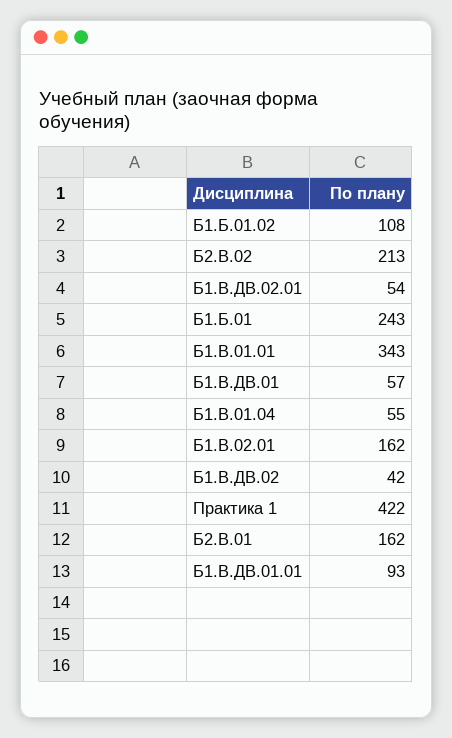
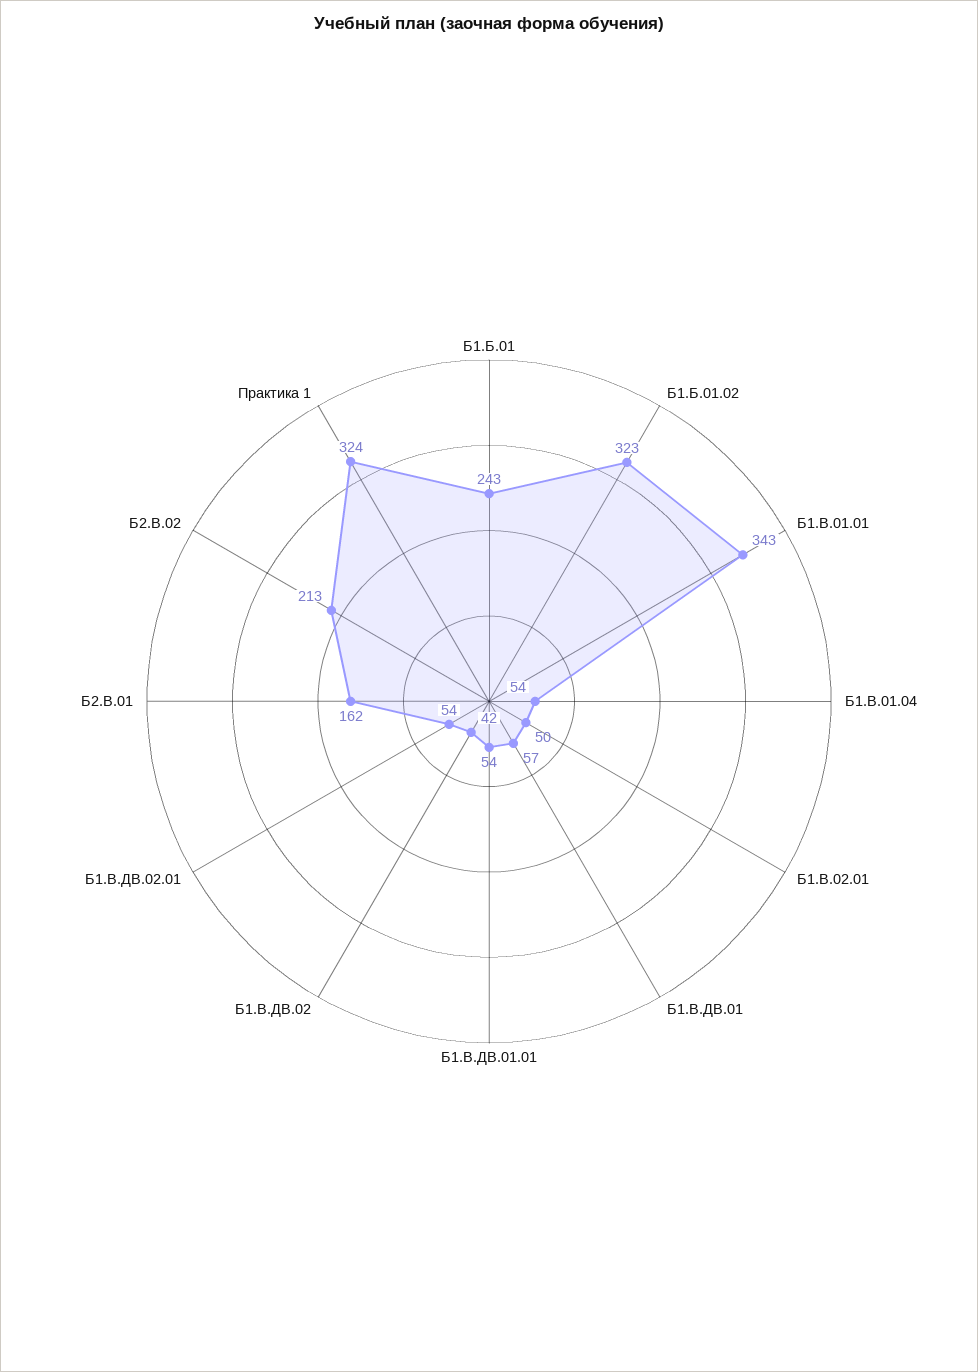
Б1.Б.01.02: 108 -> 323
Б1.В.01.04: 55 -> 54
Б1.В.02.01: 162 -> 50
Практика 1: 422 -> 324
Б1.В.ДВ.01.01: 93 -> 54

